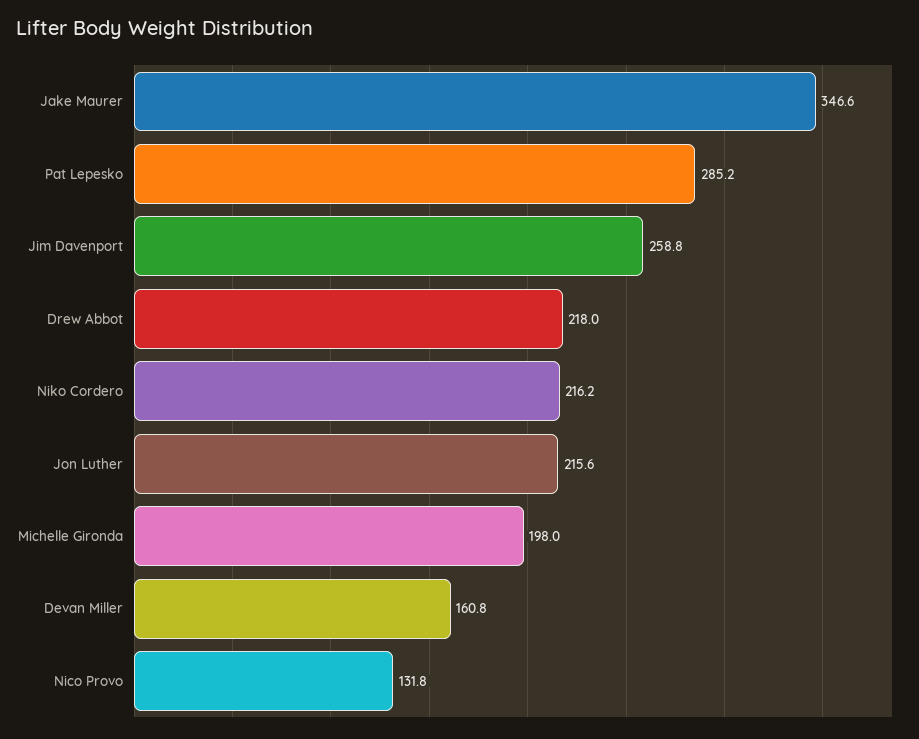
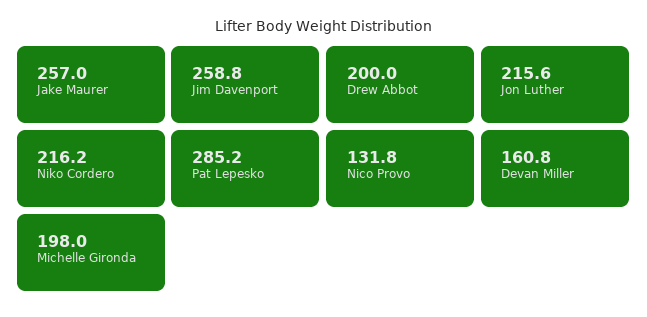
Jake Maurer: 346.6 -> 257
Drew Abbot: 218 -> 200

